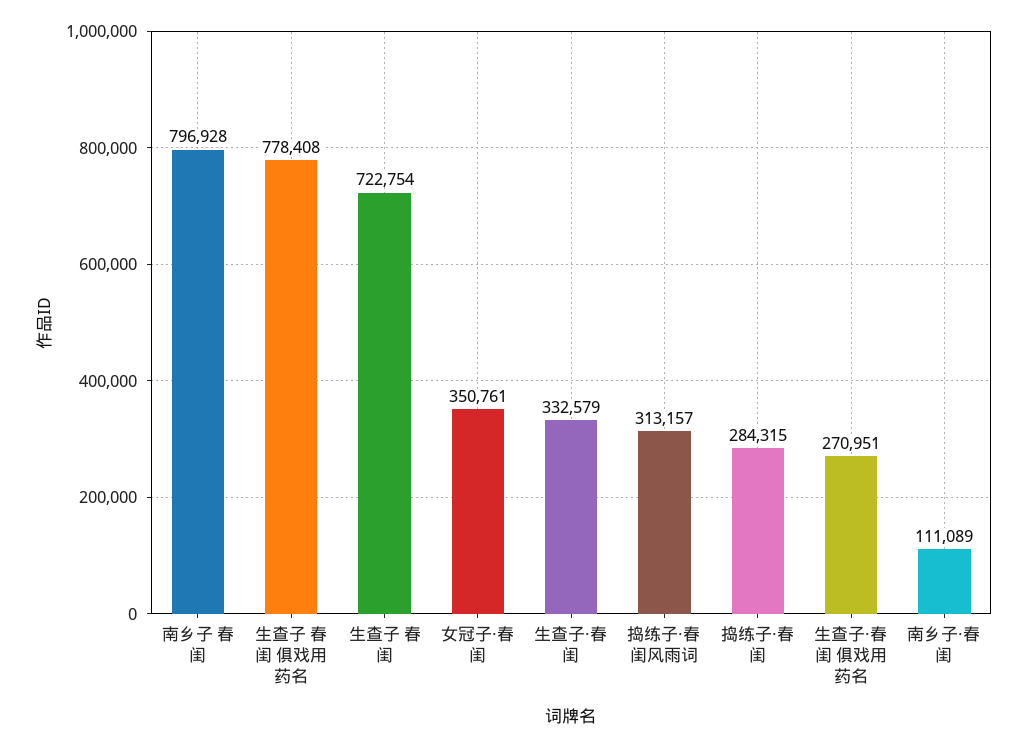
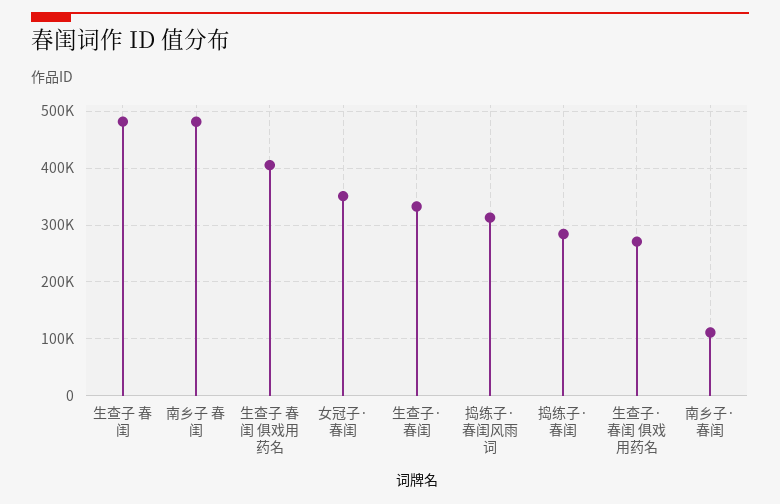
南乡子 春闺: 796928 -> 480000
生查子 春闺 俱戏用药名: 778408 -> 400000
生查子 春闺: 722754 -> 480000

